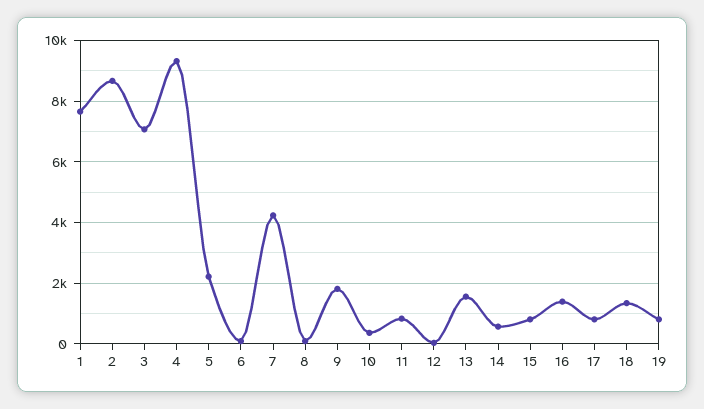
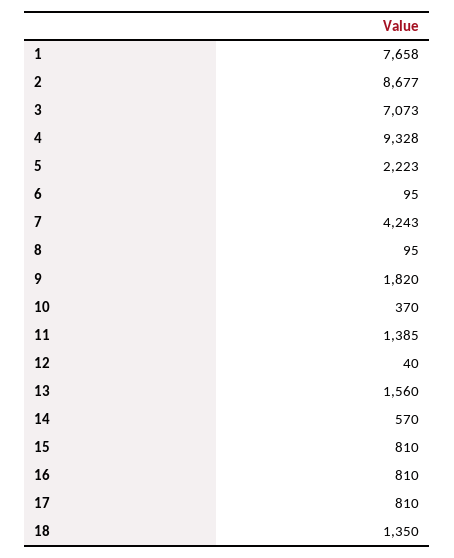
11: 800 -> 1385
16: 1400 -> 810
19: 800 -> none

